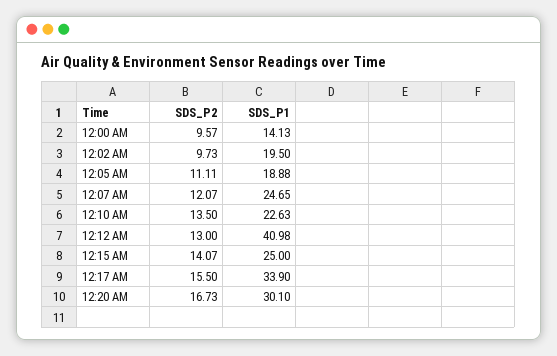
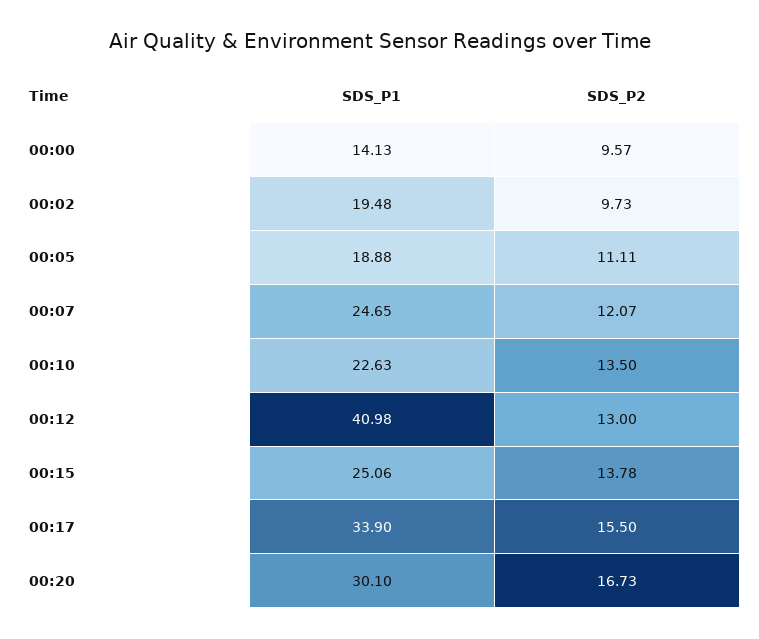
SDS_P1, 12:02 AM: 19.5 -> 19.48
SDS_P2, 12:15 AM: 14.07 -> 13.78
SDS_P1, 12:15 AM: 25 -> 25.06

